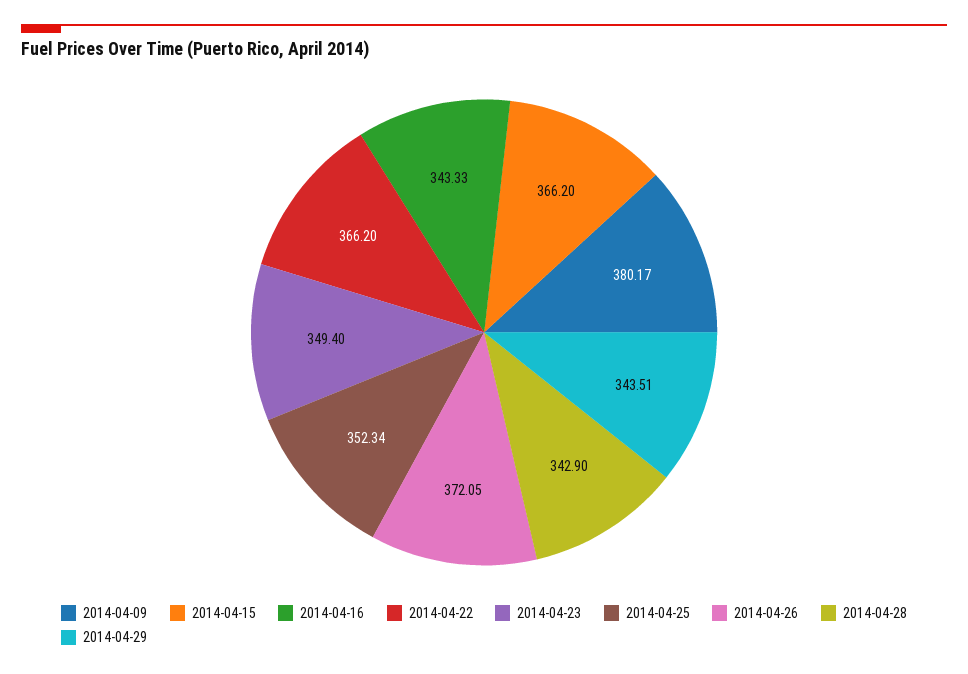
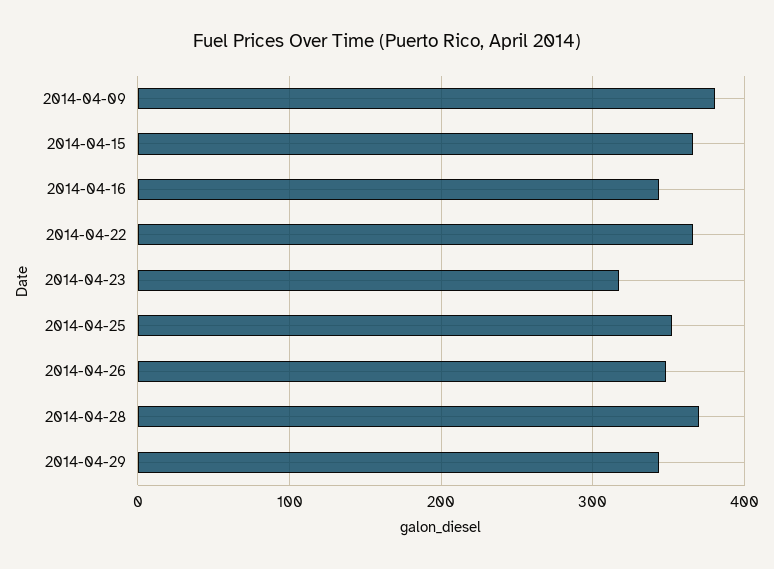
2014-04-23: 349.4 -> 320
2014-04-26: 372.05 -> 350
2014-04-28: 342.9 -> 370

